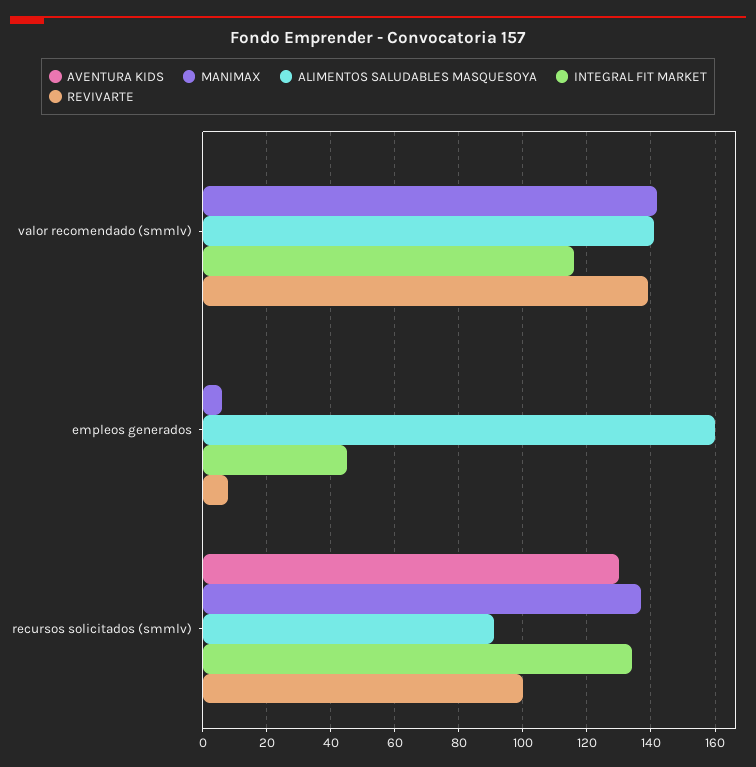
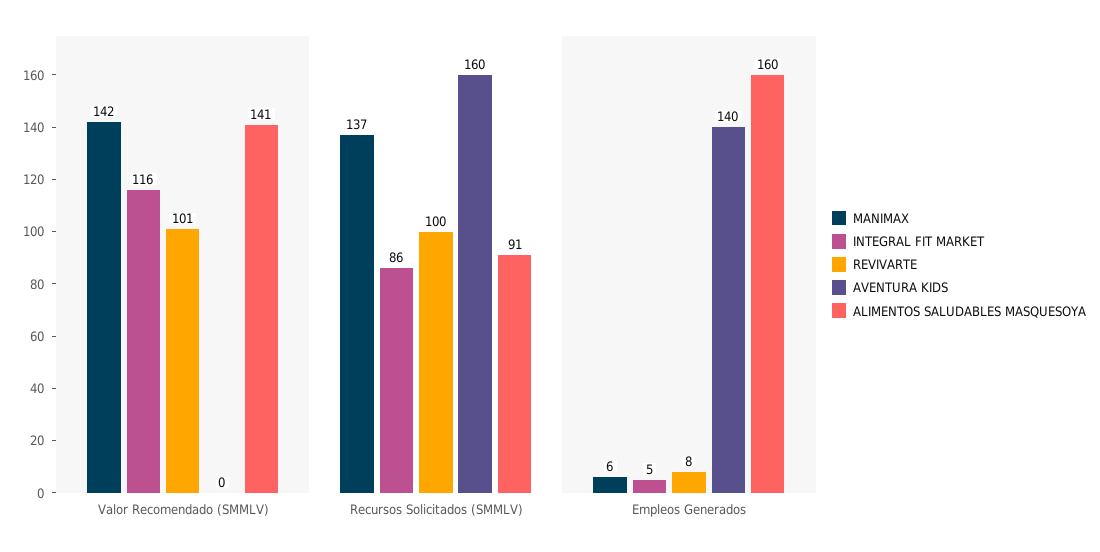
REVIVARTE, valor recomendado (smmlv): 140 -> 101
AVENTURA KIDS, empleos generados: 0 -> 140
INTEGRAL FIT MARKET, empleos generados: 45 -> 5
AVENTURA KIDS, recursos solicitados (smmlv): 130 -> 160
INTEGRAL FIT MARKET, recursos solicitados (smmlv): 135 -> 86

